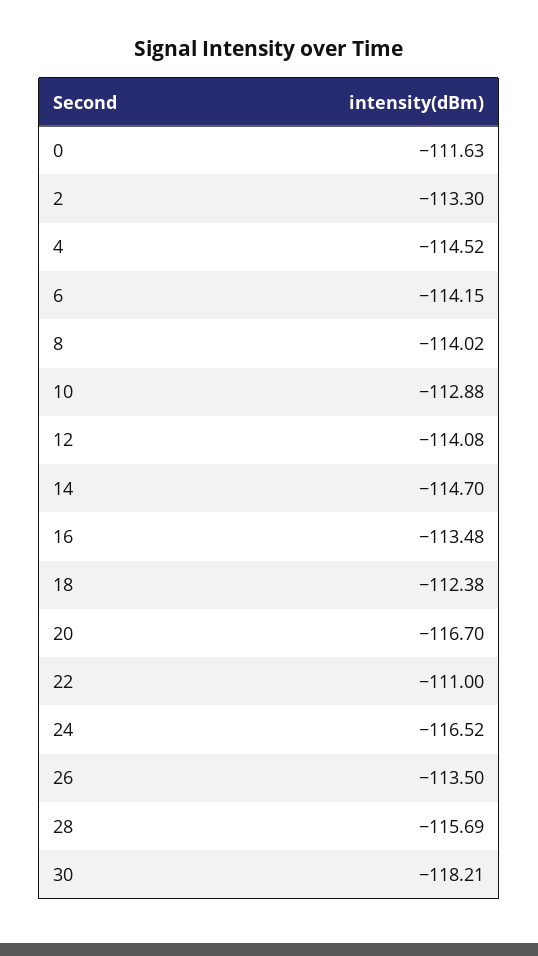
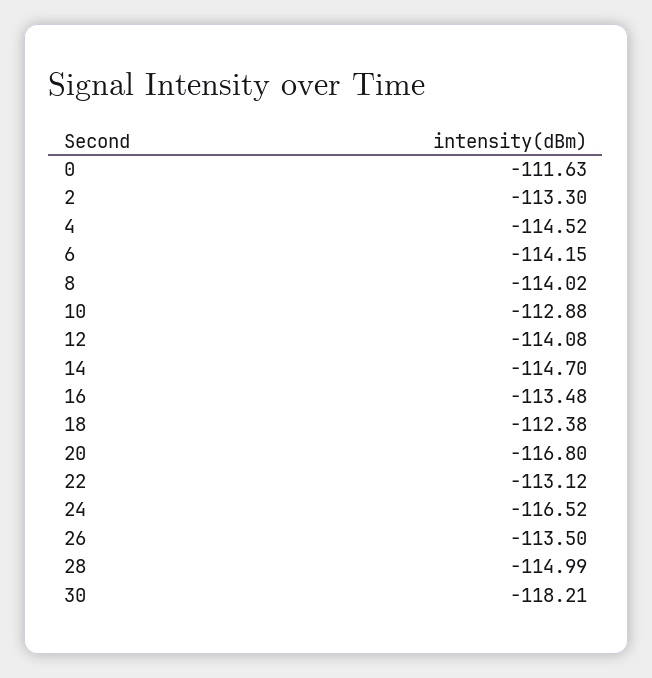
20: -116.7 -> -116.8
22: -111 -> -113.12
28: -115.69 -> -114.99

